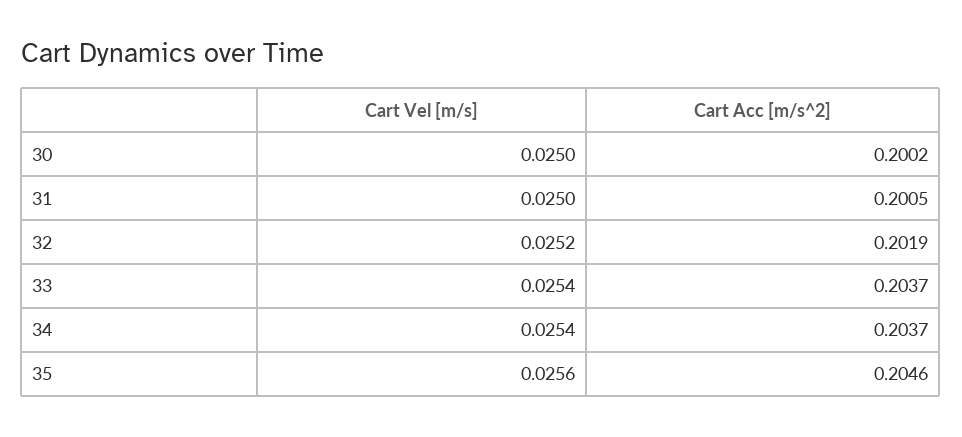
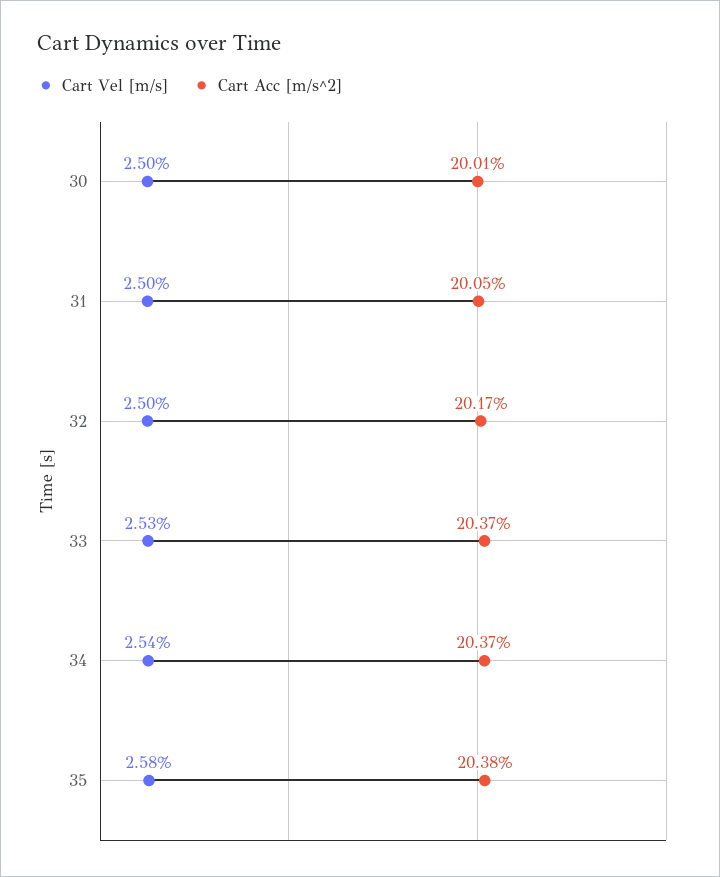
Cart Acc [m/s^2], 30: 0.2002 -> 0.2001
Cart Vel [m/s], 32: 0.0252 -> 0.025
Cart Acc [m/s^2], 32: 0.2019 -> 0.2017
Cart Vel [m/s], 33: 0.0254 -> 0.0253
Cart Vel [m/s], 35: 0.0256 -> 0.0258
Cart Acc [m/s^2], 35: 0.2046 -> 0.2038

